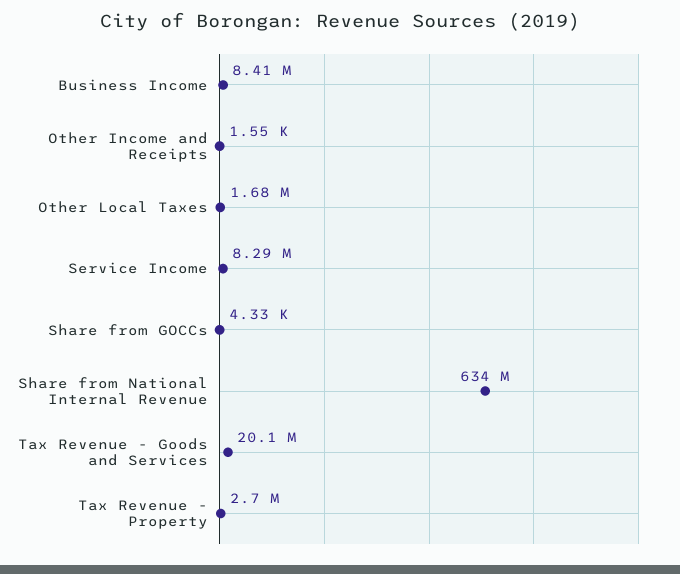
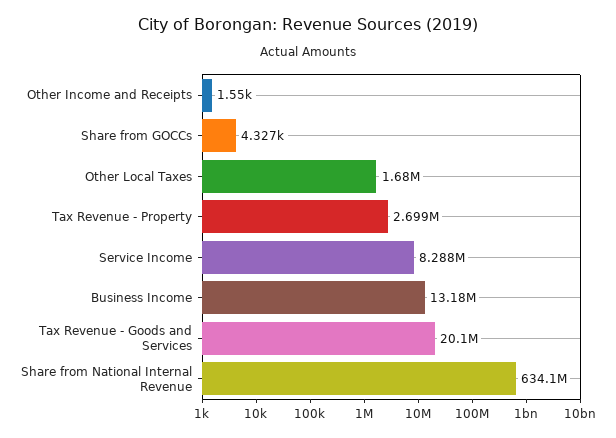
Business Income: 8410000 -> 13180000

